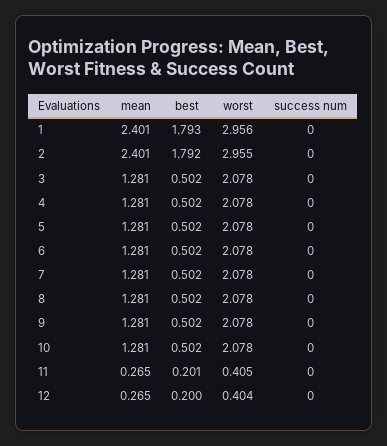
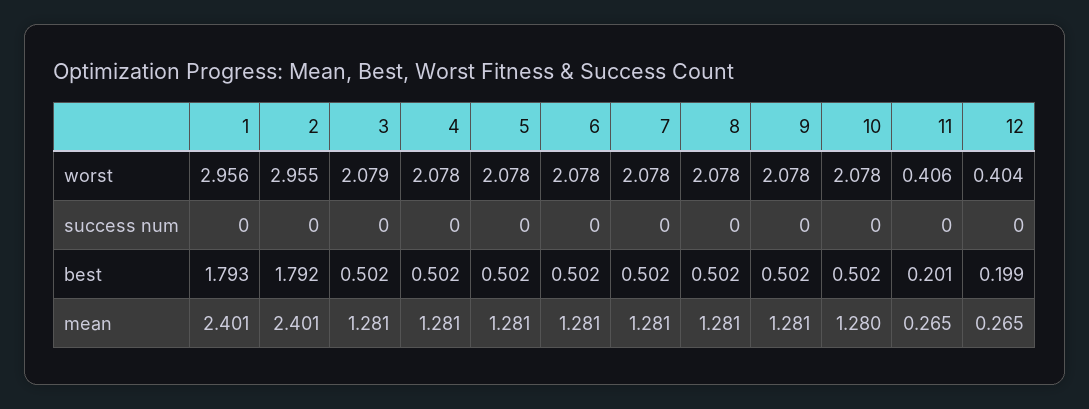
worst, 3: 2.078 -> 2.079
mean, 10: 1.281 -> 1.28
worst, 11: 0.405 -> 0.406
best, 12: 0.2 -> 0.199

